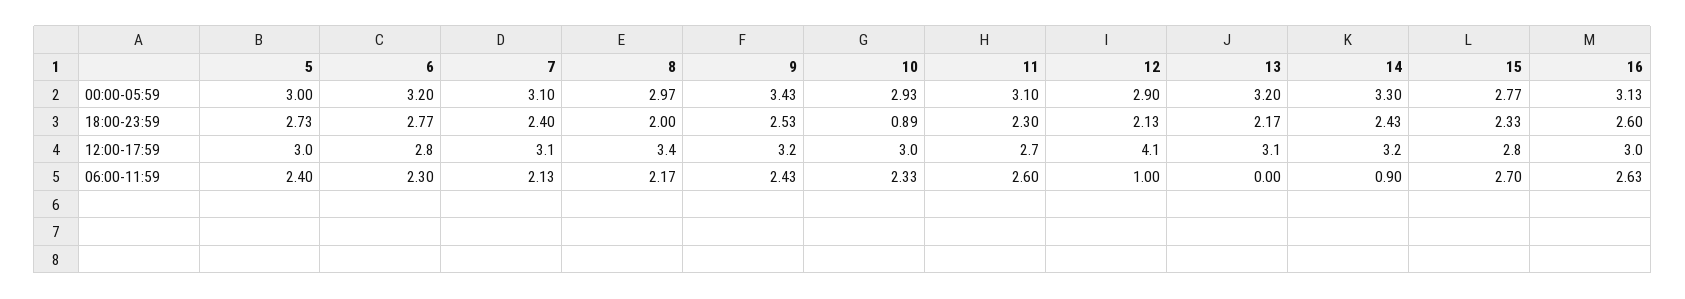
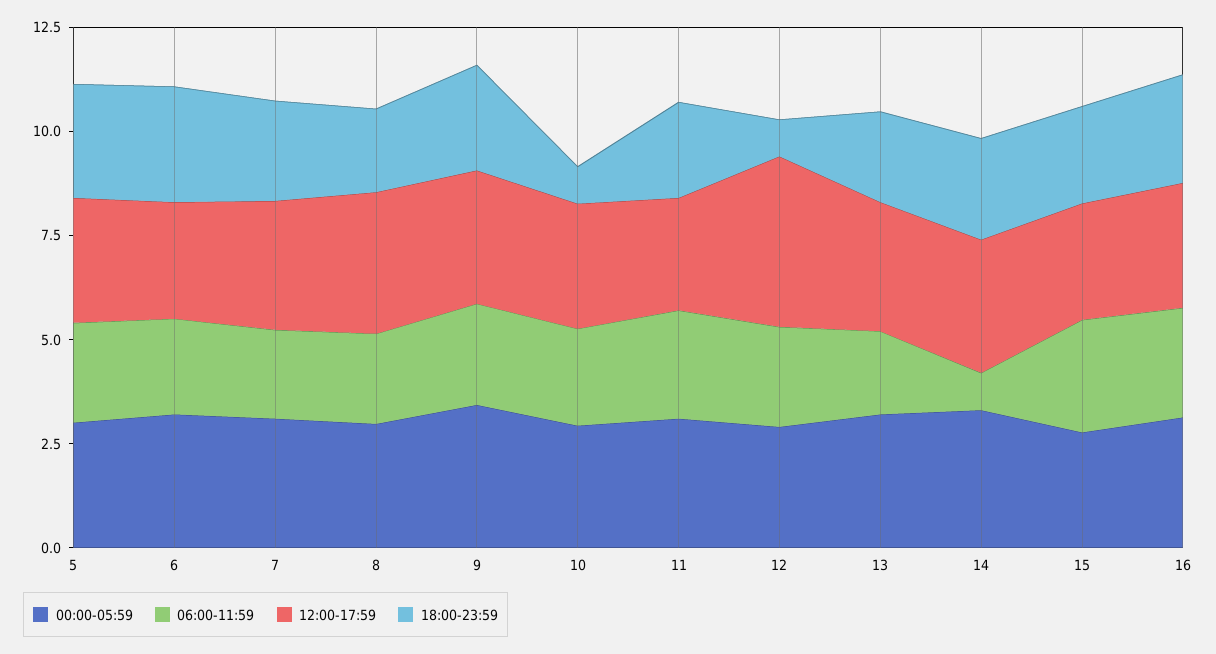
18:00-23:59, 12: 2.13 -> 1
06:00-11:59, 12: 1 -> 2.5
06:00-11:59, 13: 0 -> 2

